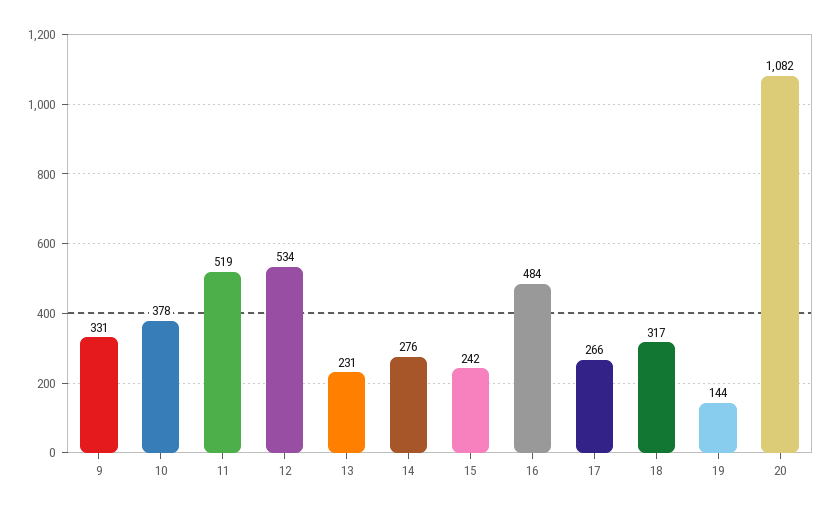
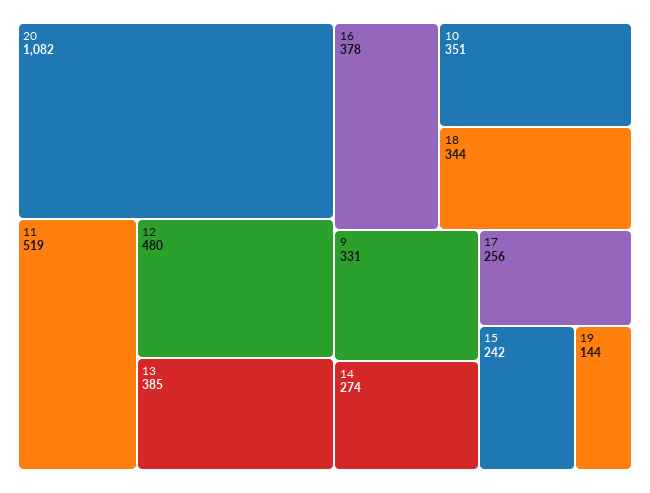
10: 378 -> 351
12: 534 -> 480
13: 231 -> 385
14: 276 -> 274
16: 484 -> 378
17: 266 -> 256
18: 317 -> 344

